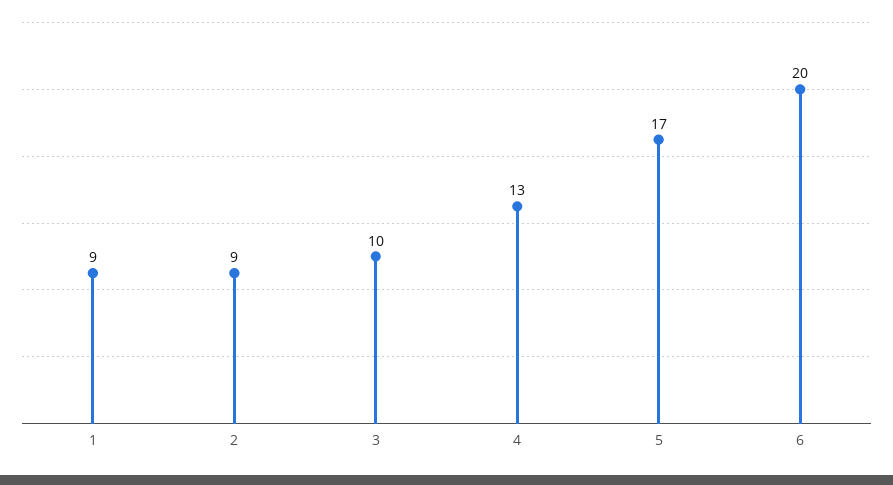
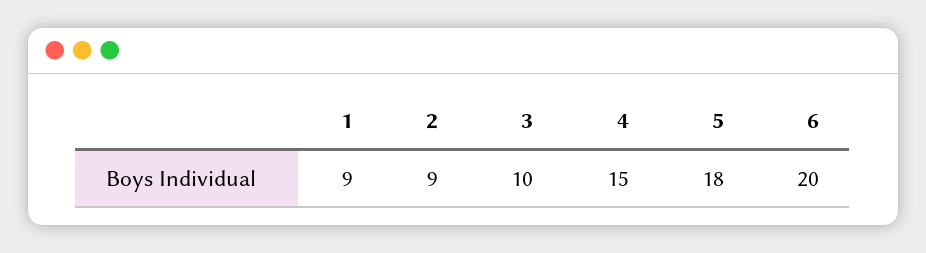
4: 13 -> 15
5: 17 -> 18

